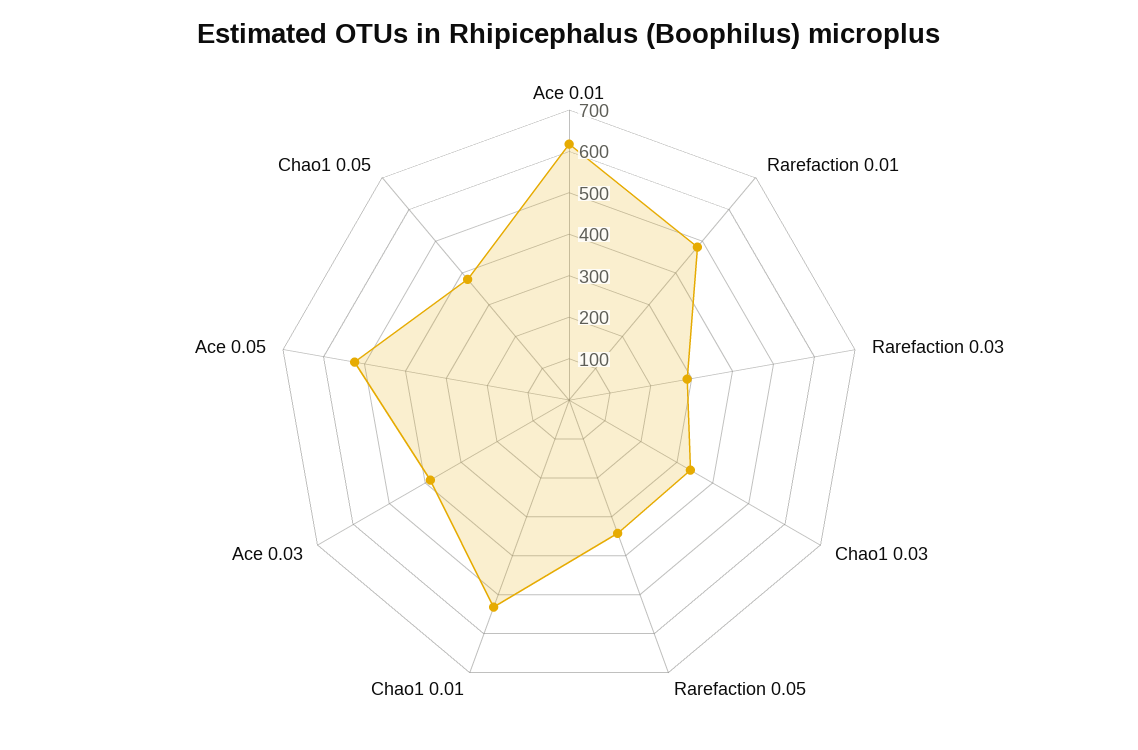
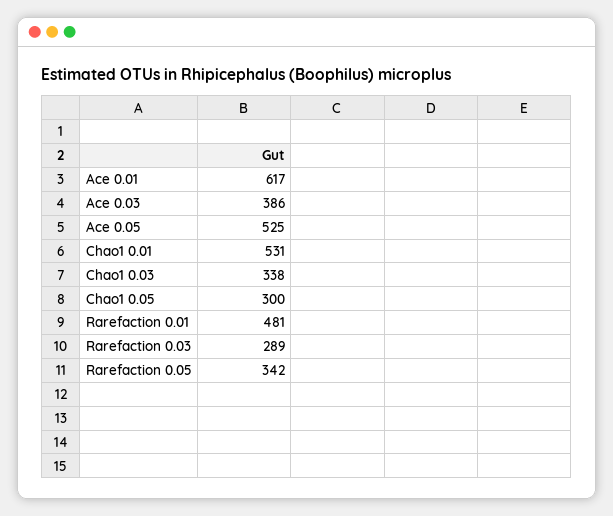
Chao1 0.05: 380 -> 300

